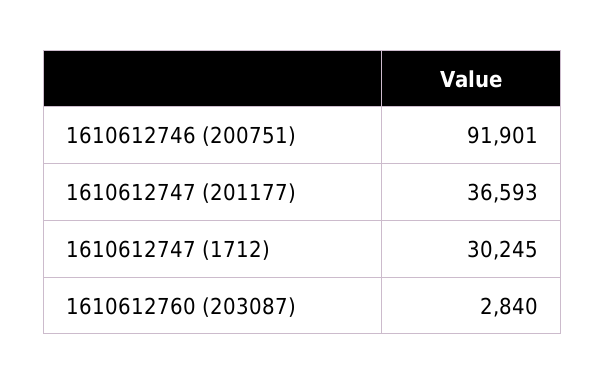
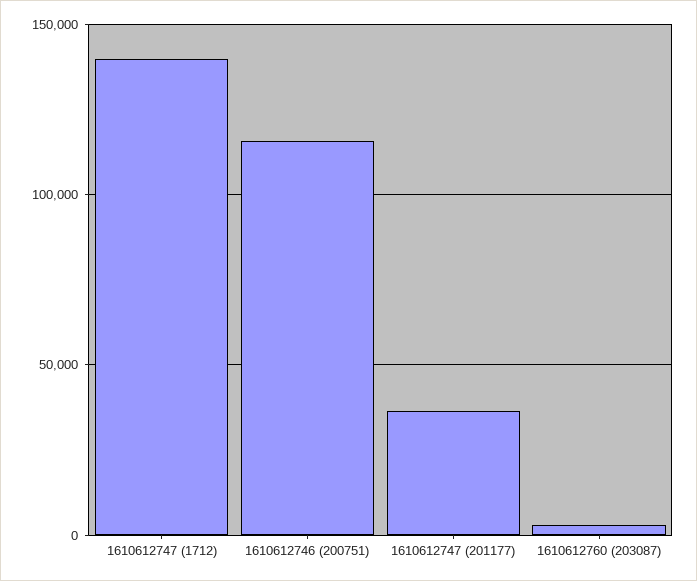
1610612746 (200751): 91901 -> 115000
1610612747 (1712): 30245 -> 140000

